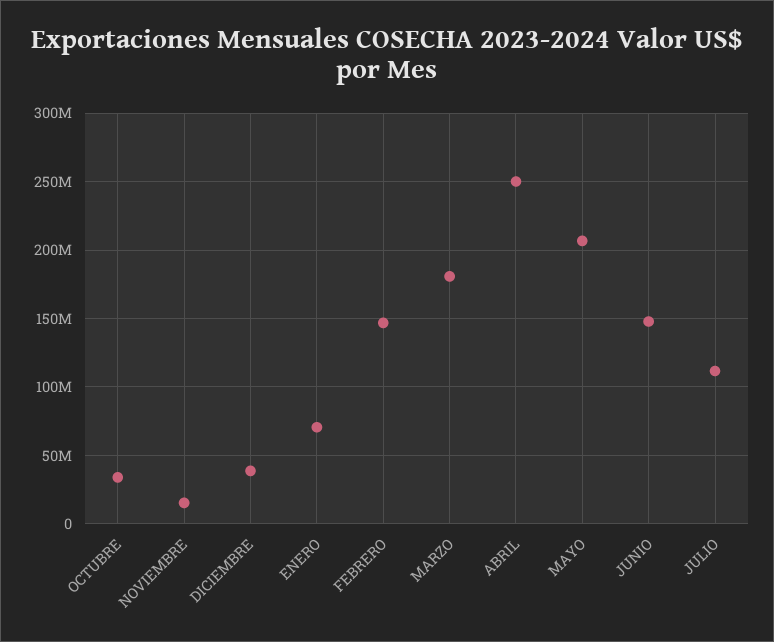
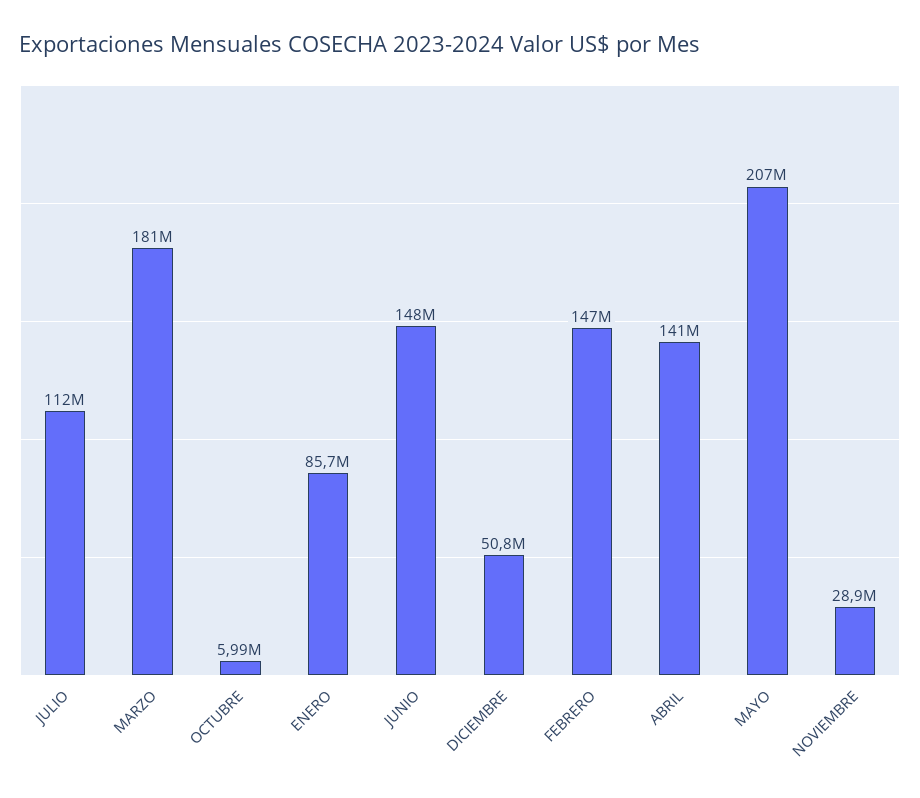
OCTUBRE: 35000000 -> 5990000
NOVIEMBRE: 15000000 -> 28900000
DICIEMBRE: 40000000 -> 50800000
ENERO: 70000000 -> 85700000
ABRIL: 250000000 -> 141000000

